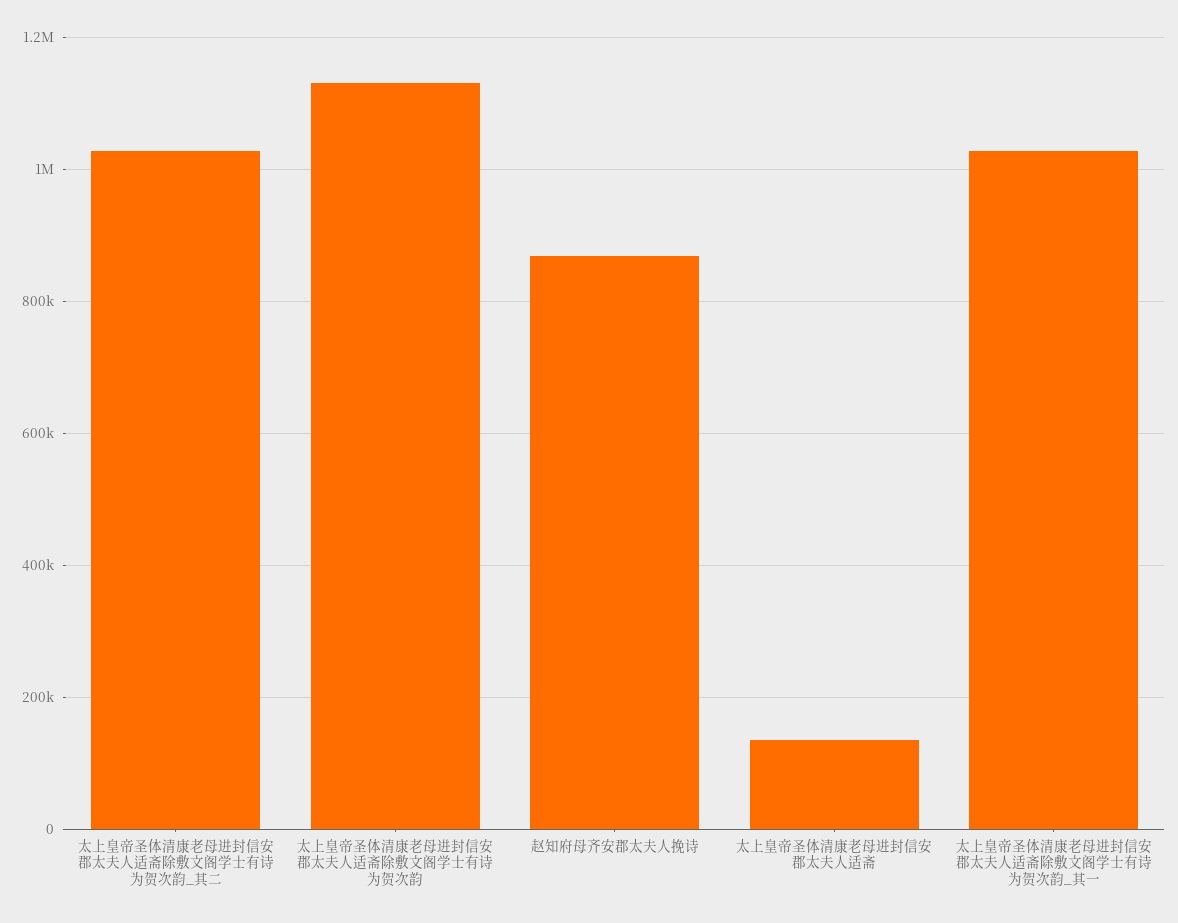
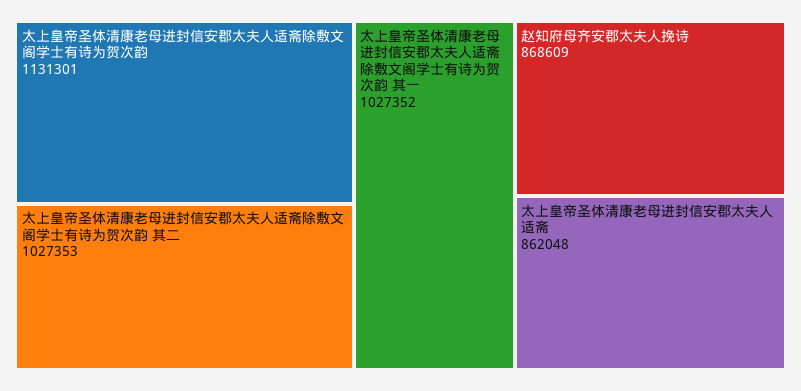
太上皇帝圣体清康老母进封信安郡太夫人适斋: 140000 -> 862048

